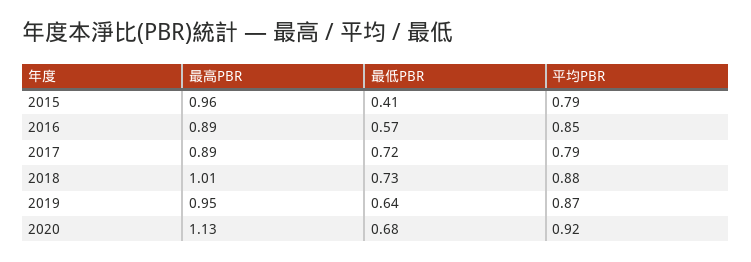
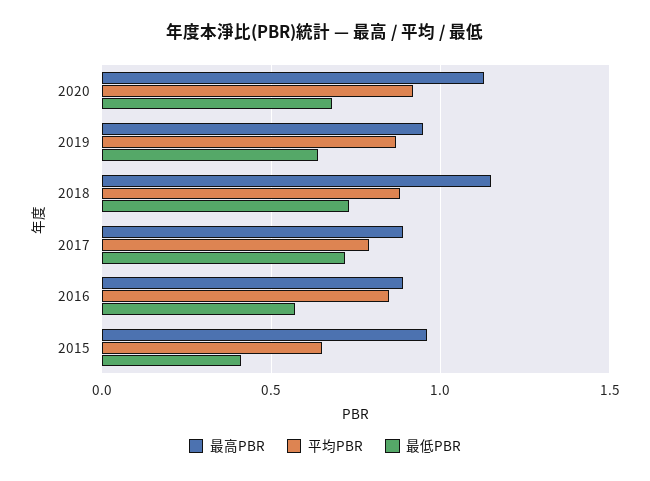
平均PBR, 2015: 0.79 -> 0.65
最高PBR, 2018: 1.01 -> 1.15

